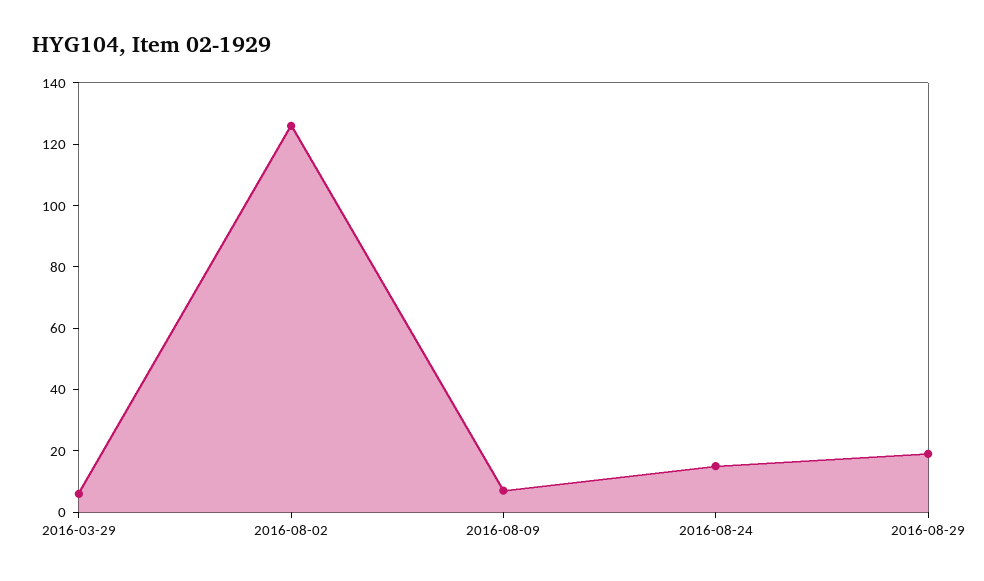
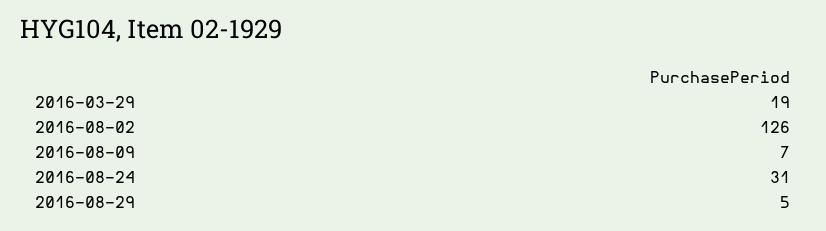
2016-03-29: 5 -> 19
2016-08-24: 15 -> 31
2016-08-29: 20 -> 5

